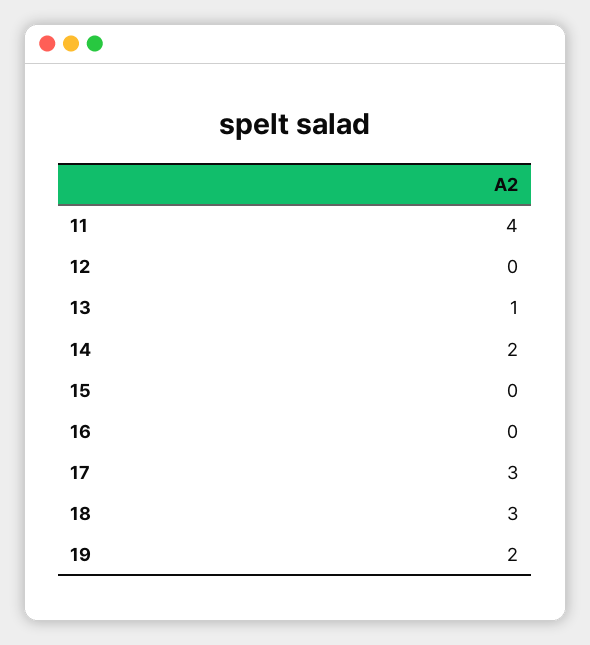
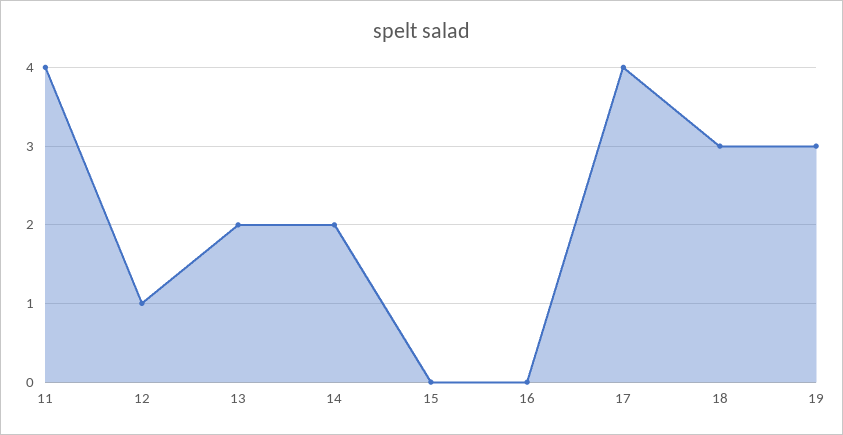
12: 0 -> 1
13: 1 -> 2
17: 3 -> 4
19: 2 -> 3

